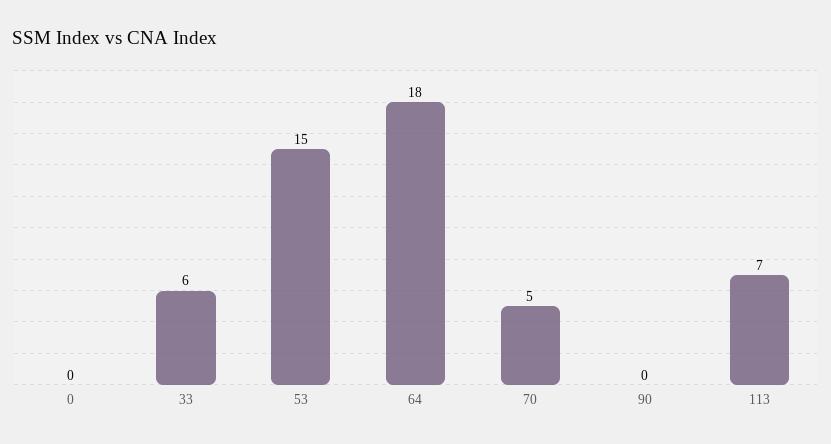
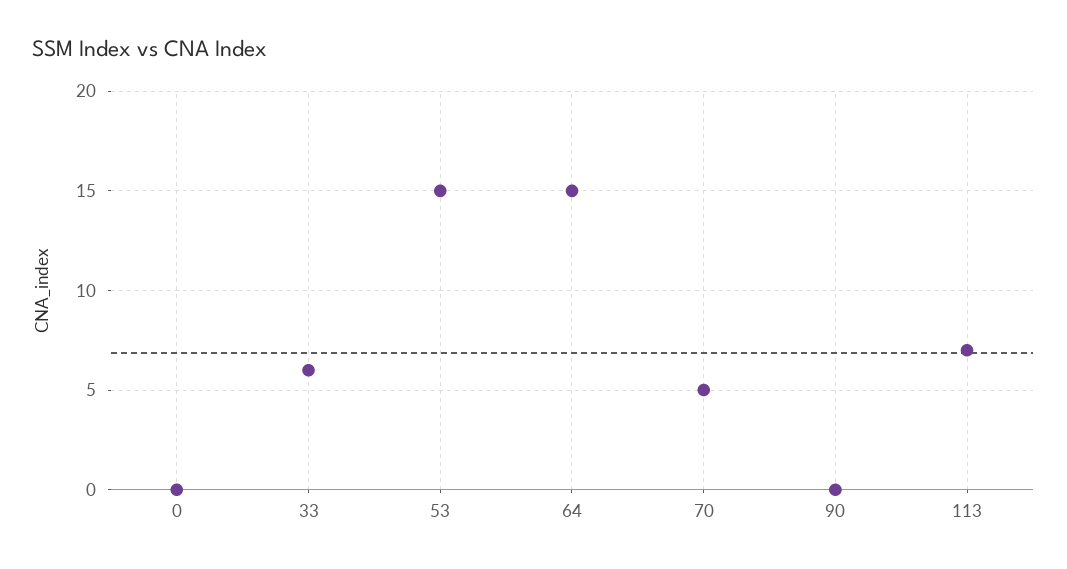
64: 18 -> 15

